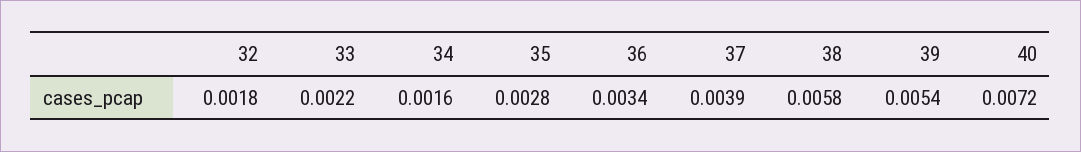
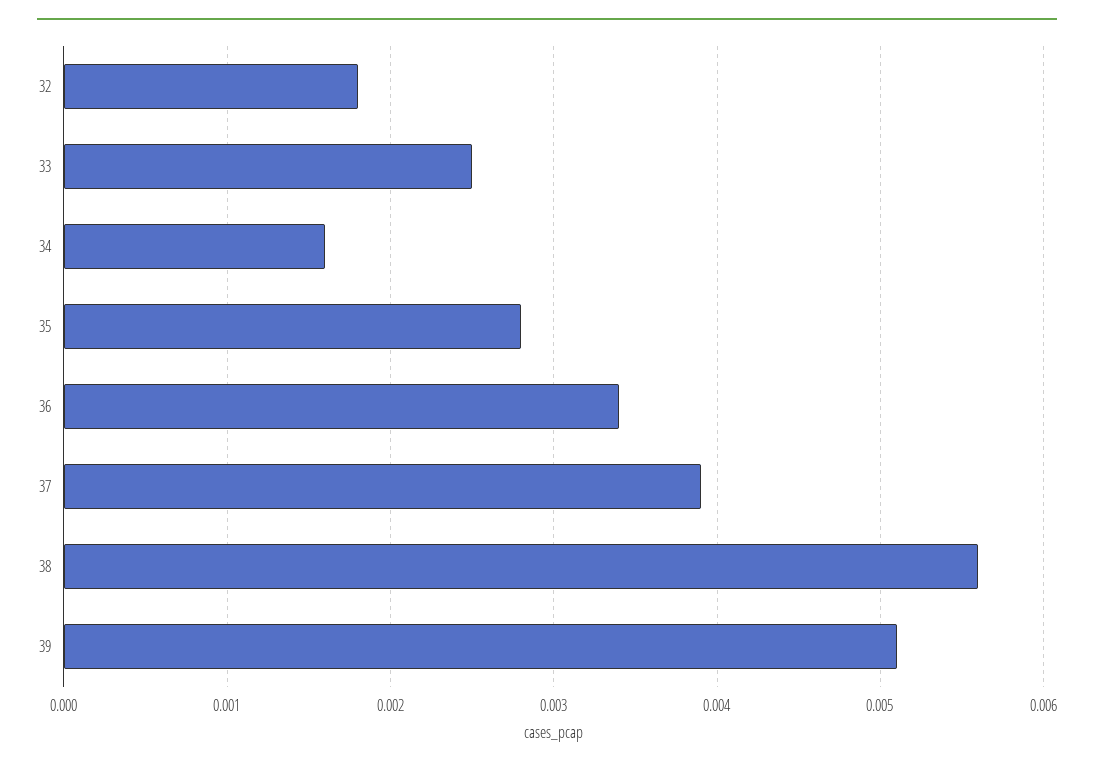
33: 0.0022 -> 0.0025
38: 0.0058 -> 0.0056
39: 0.0054 -> 0.0051
40: 0.0072 -> none

